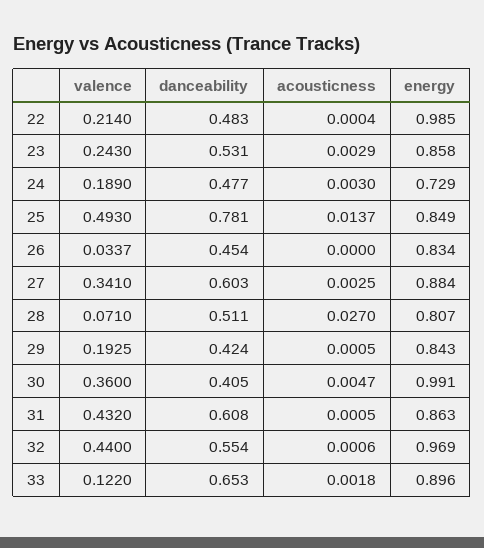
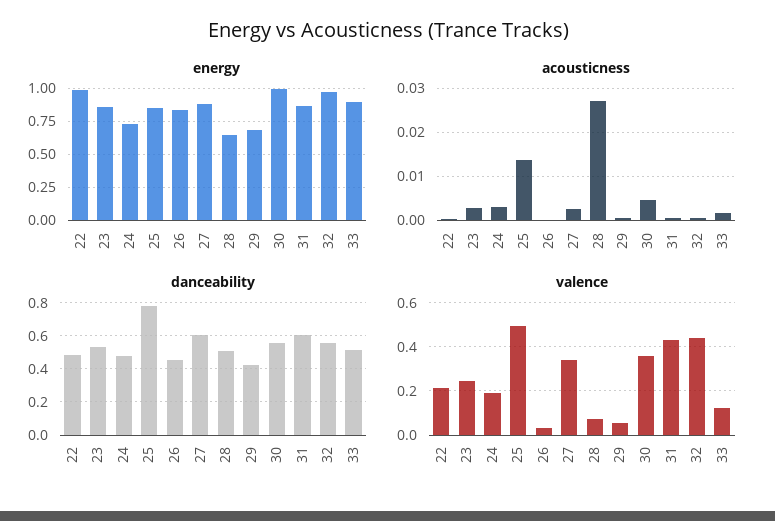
energy, 28: 0.807 -> 0.65
valence, 29: 0.1925 -> 0.05
energy, 29: 0.843 -> 0.7
danceability, 30: 0.405 -> 0.55
danceability, 33: 0.653 -> 0.5

